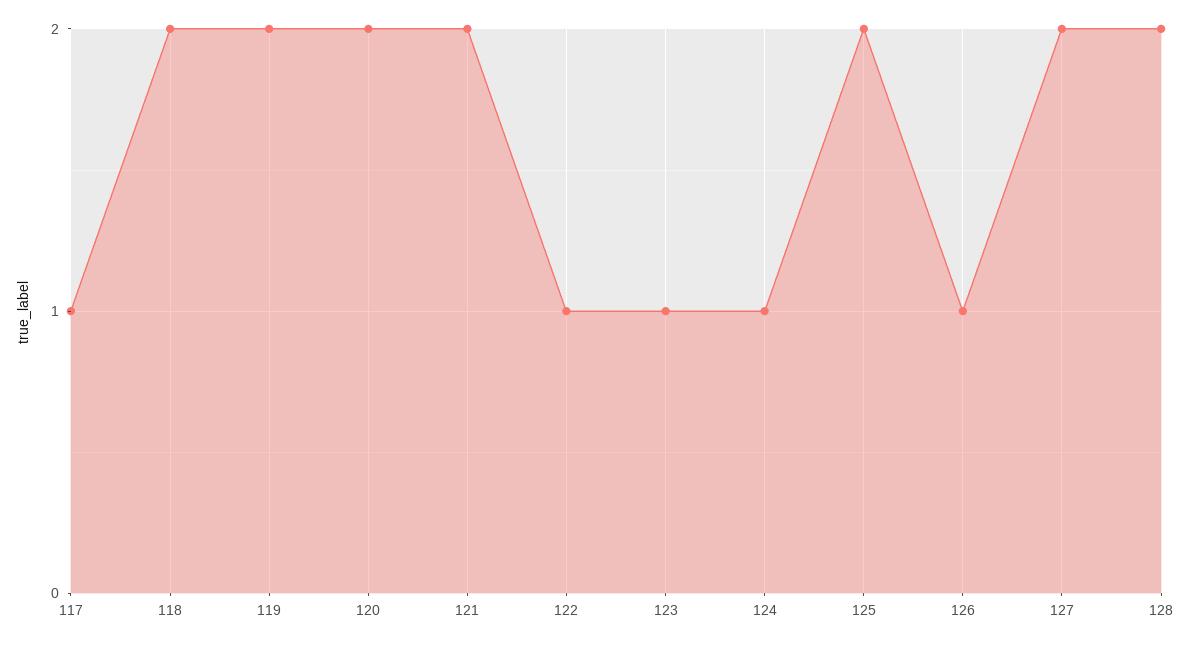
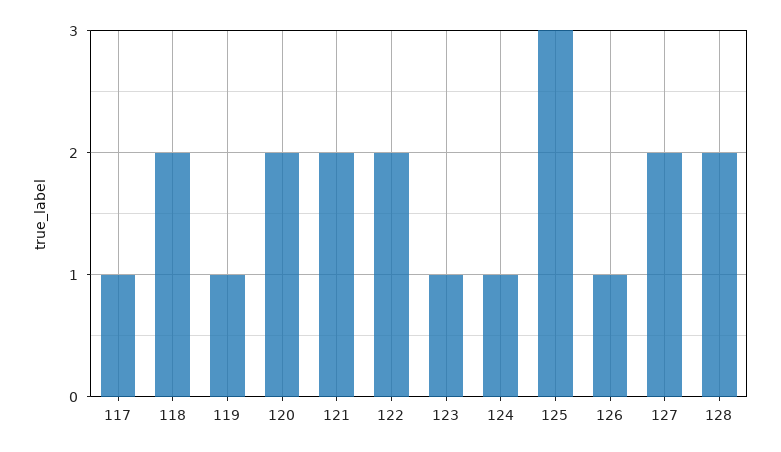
119: 2 -> 1
122: 1 -> 2
125: 2 -> 3

